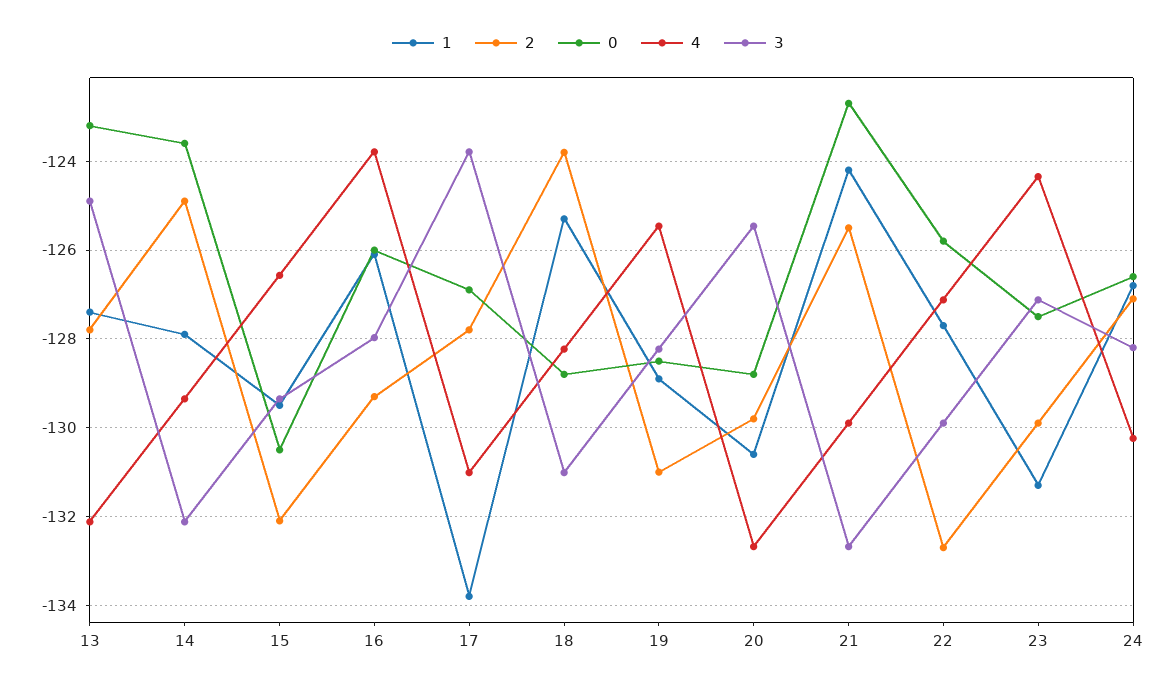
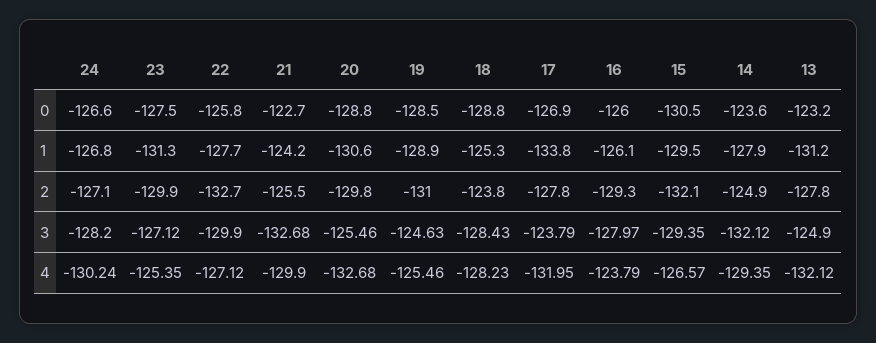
1, 13: -127.4 -> -131.2
4, 17: -131 -> -131.95
3, 18: -131 -> -128.43
3, 19: -128.2 -> -124.63
4, 23: -124.4 -> -125.35

